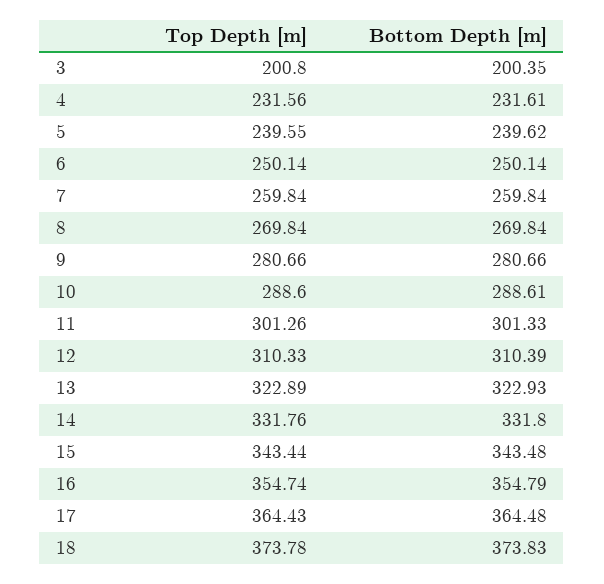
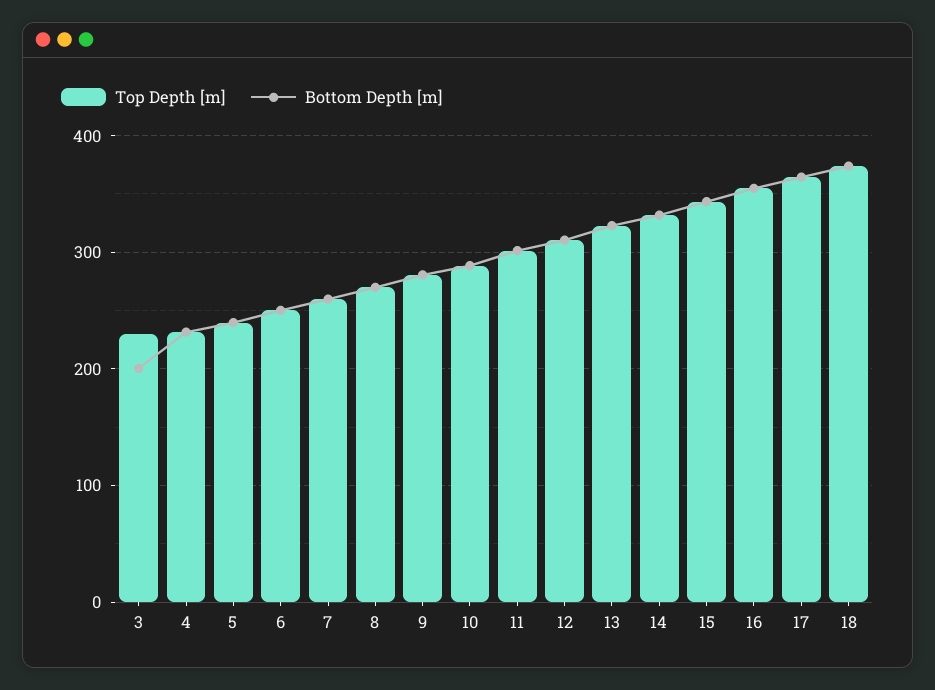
Top Depth [m], 3: 200.8 -> 230

